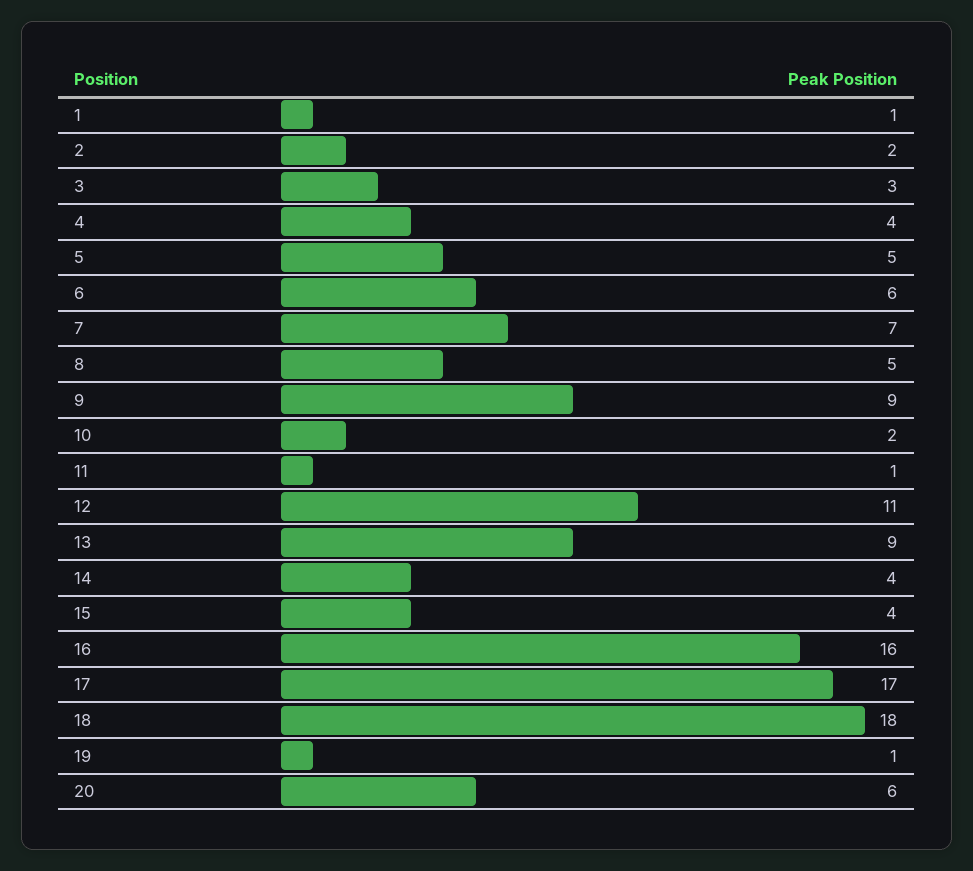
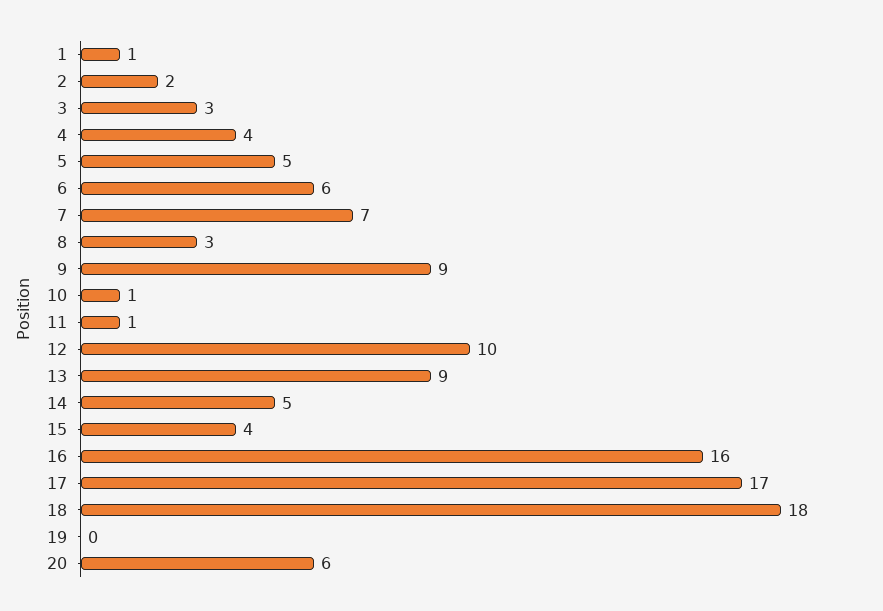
8: 5 -> 3
10: 2 -> 1
12: 11 -> 10
14: 4 -> 5
19: 1 -> 0

